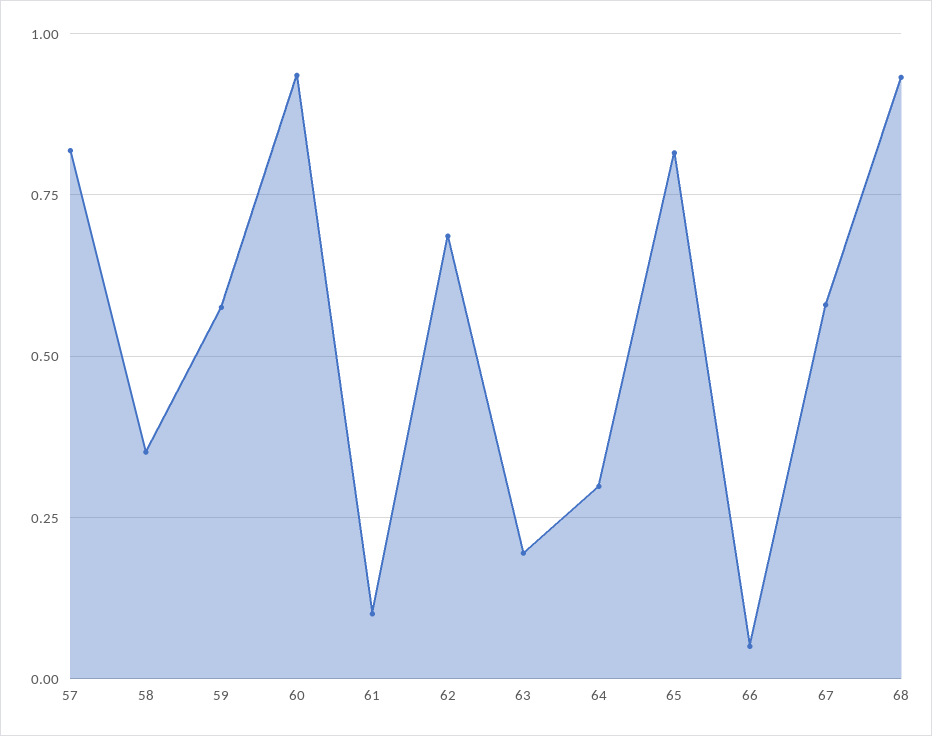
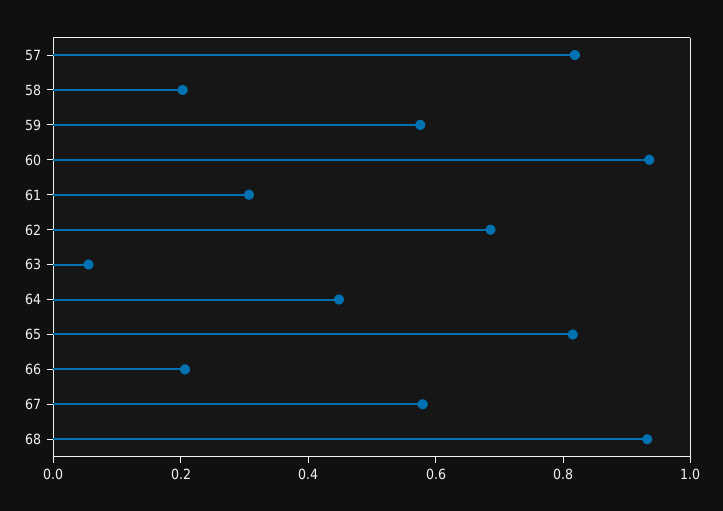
58: 0.35 -> 0.2
61: 0.1 -> 0.3
63: 0.2 -> 0.05
64: 0.3 -> 0.45
66: 0.05 -> 0.2

